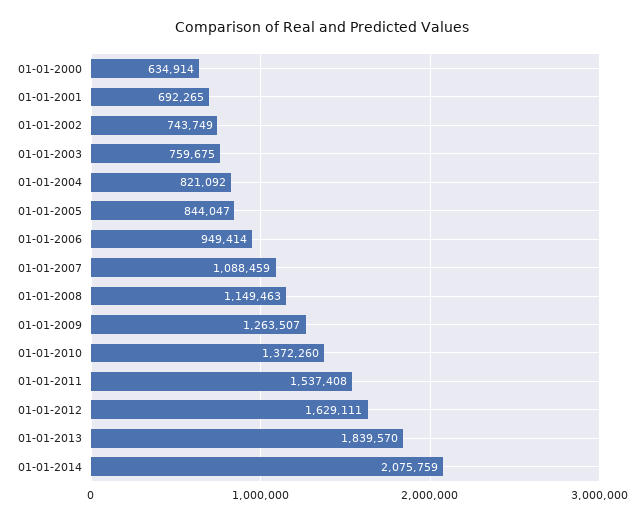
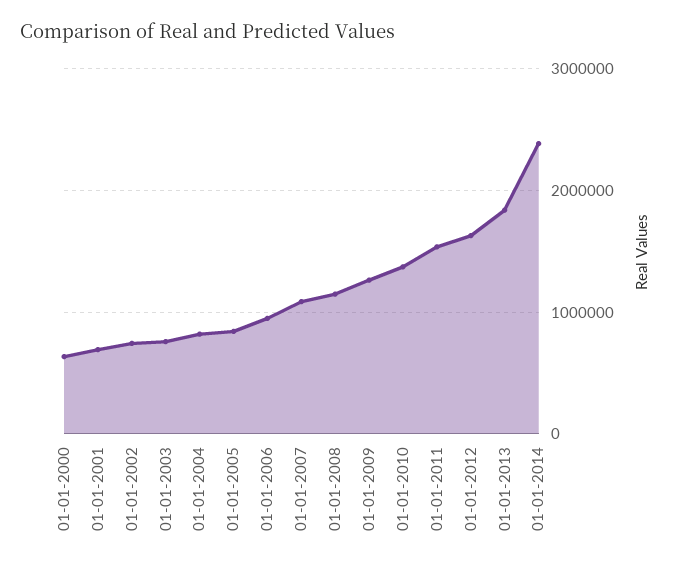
01-01-2014: 2075759 -> 2400000

